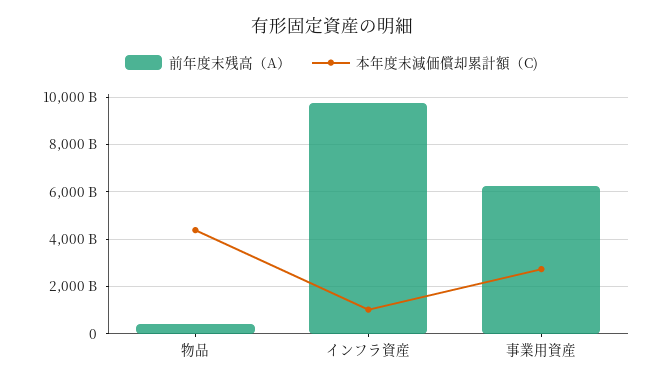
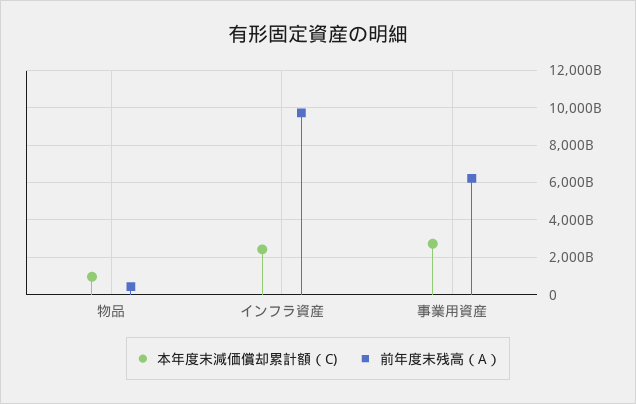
本年度末減価償却累計額（C), 物品: 4500000000000 -> 1000000000000
本年度末減価償却累計額（C), インフラ資産: 1000000000000 -> 2500000000000

